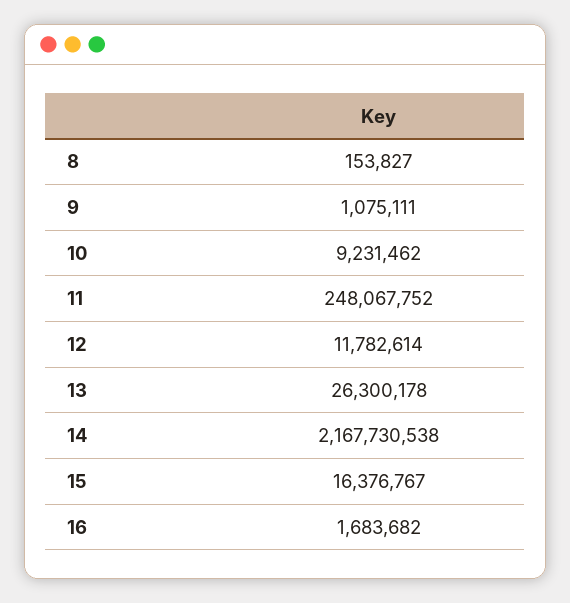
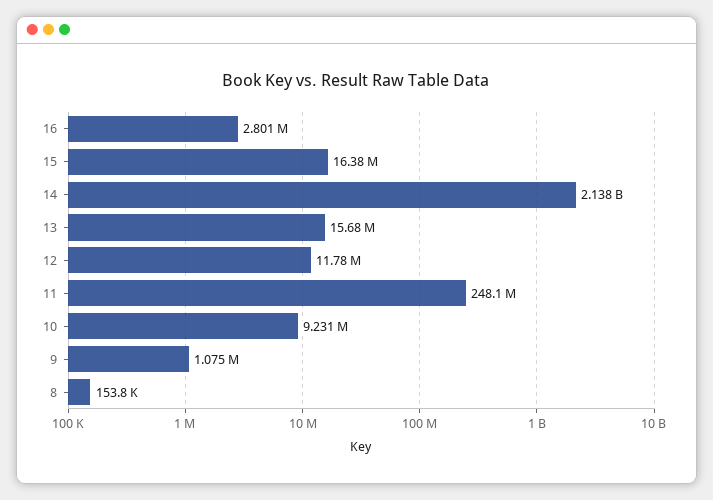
13: 26300178 -> 15680000
14: 2167730538 -> 2138000000
16: 1683682 -> 2801000

